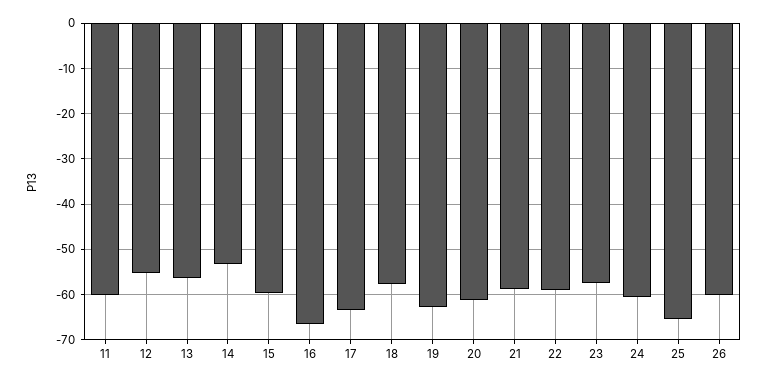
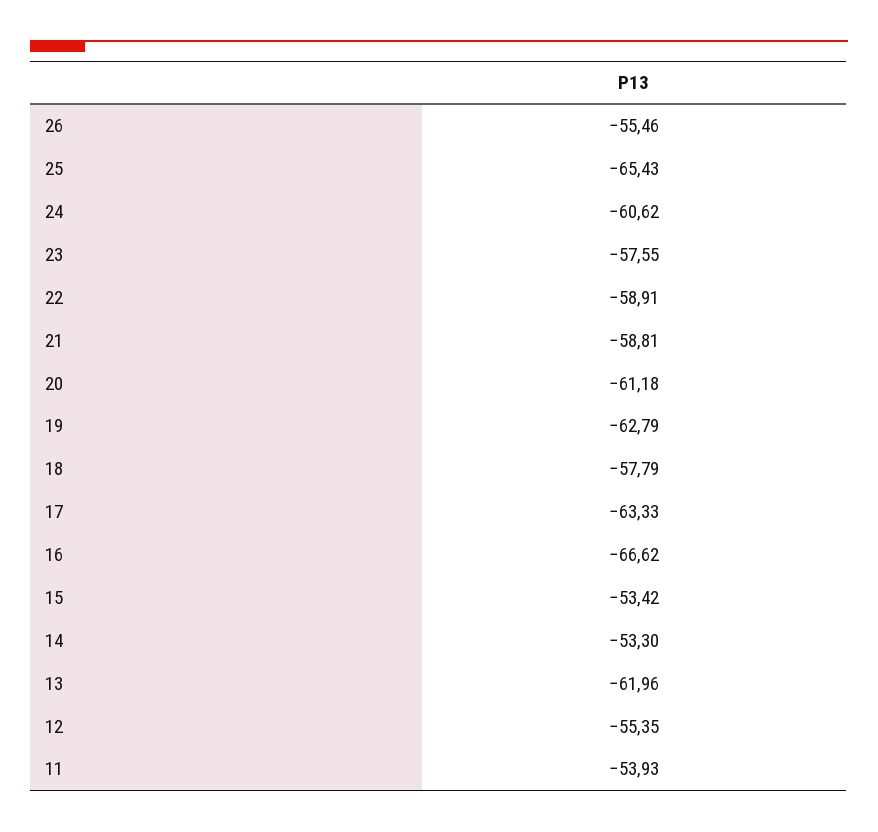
11: -60 -> -53.93
13: -56 -> -61.96
15: -60 -> -53.42
26: -60 -> -55.46

